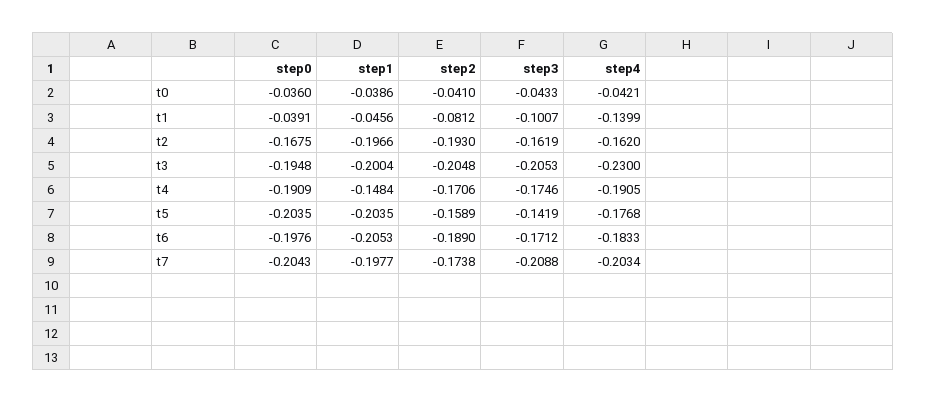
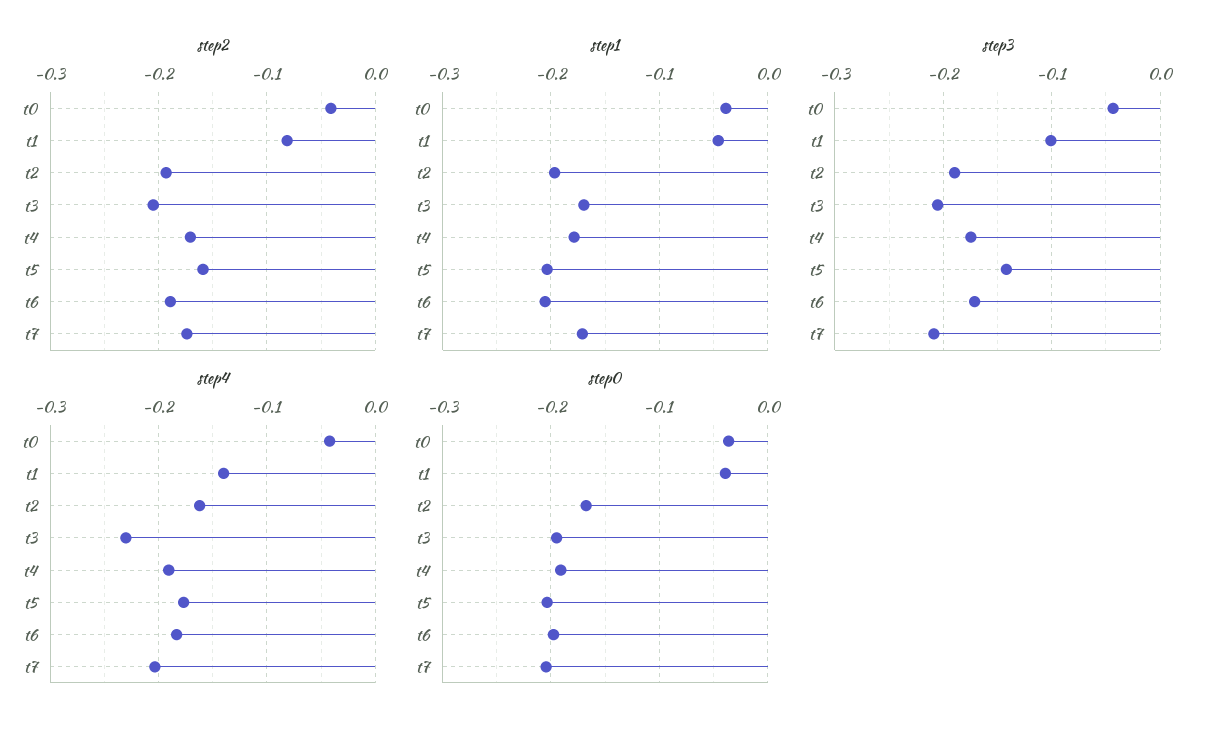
step3, t2: -0.1619 -> -0.19
step1, t3: -0.2004 -> -0.17
step1, t4: -0.1484 -> -0.18
step1, t7: -0.1977 -> -0.17

